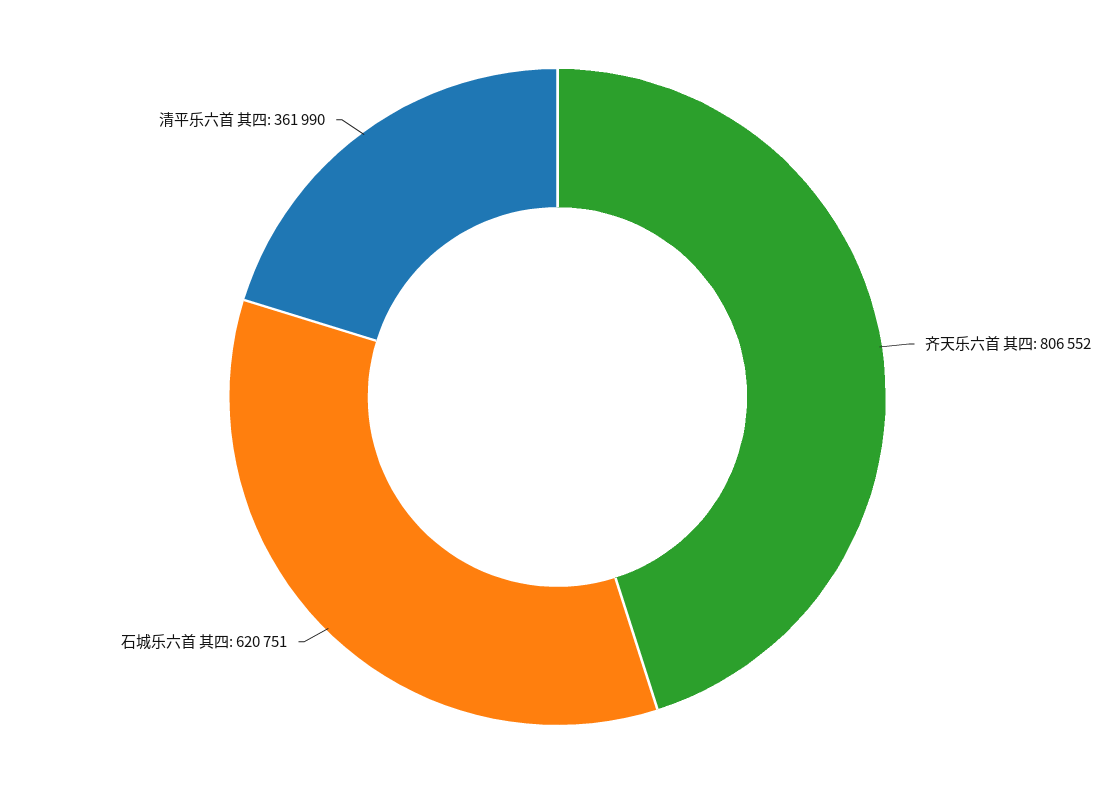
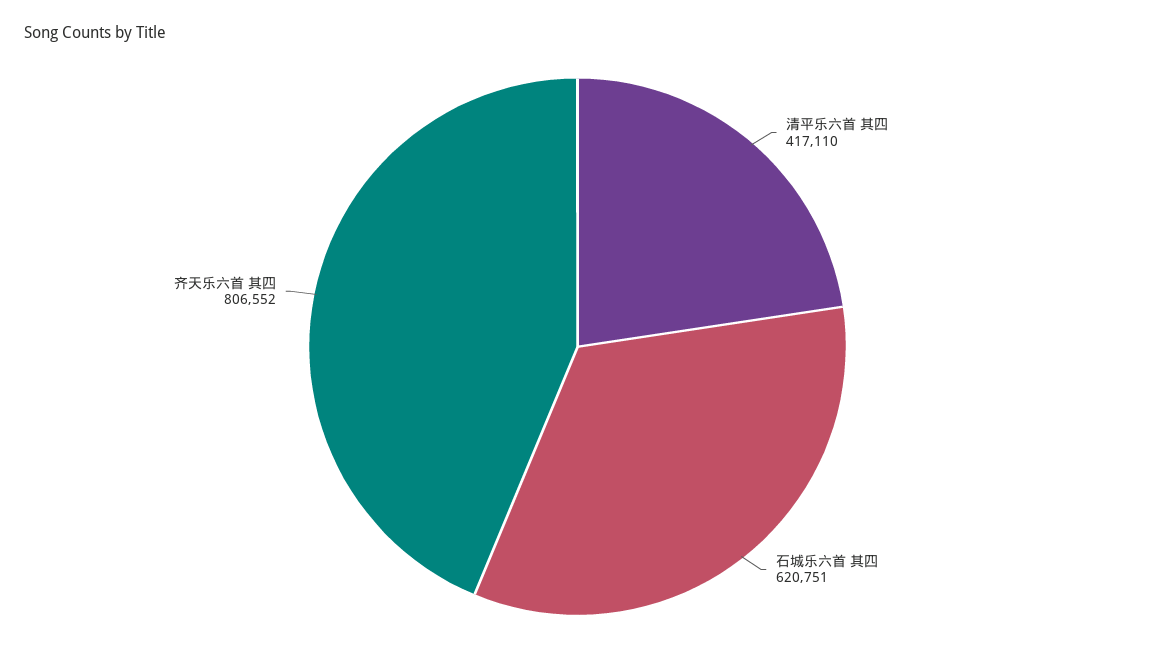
清平乐六首 其四: 361990 -> 417110

